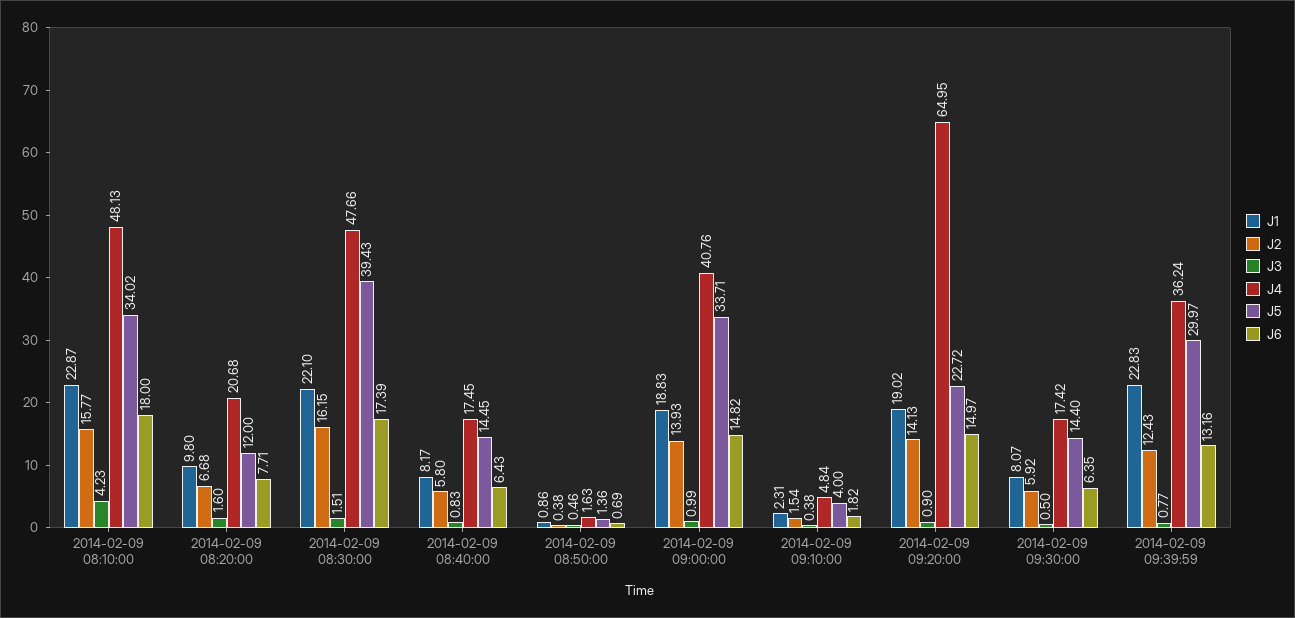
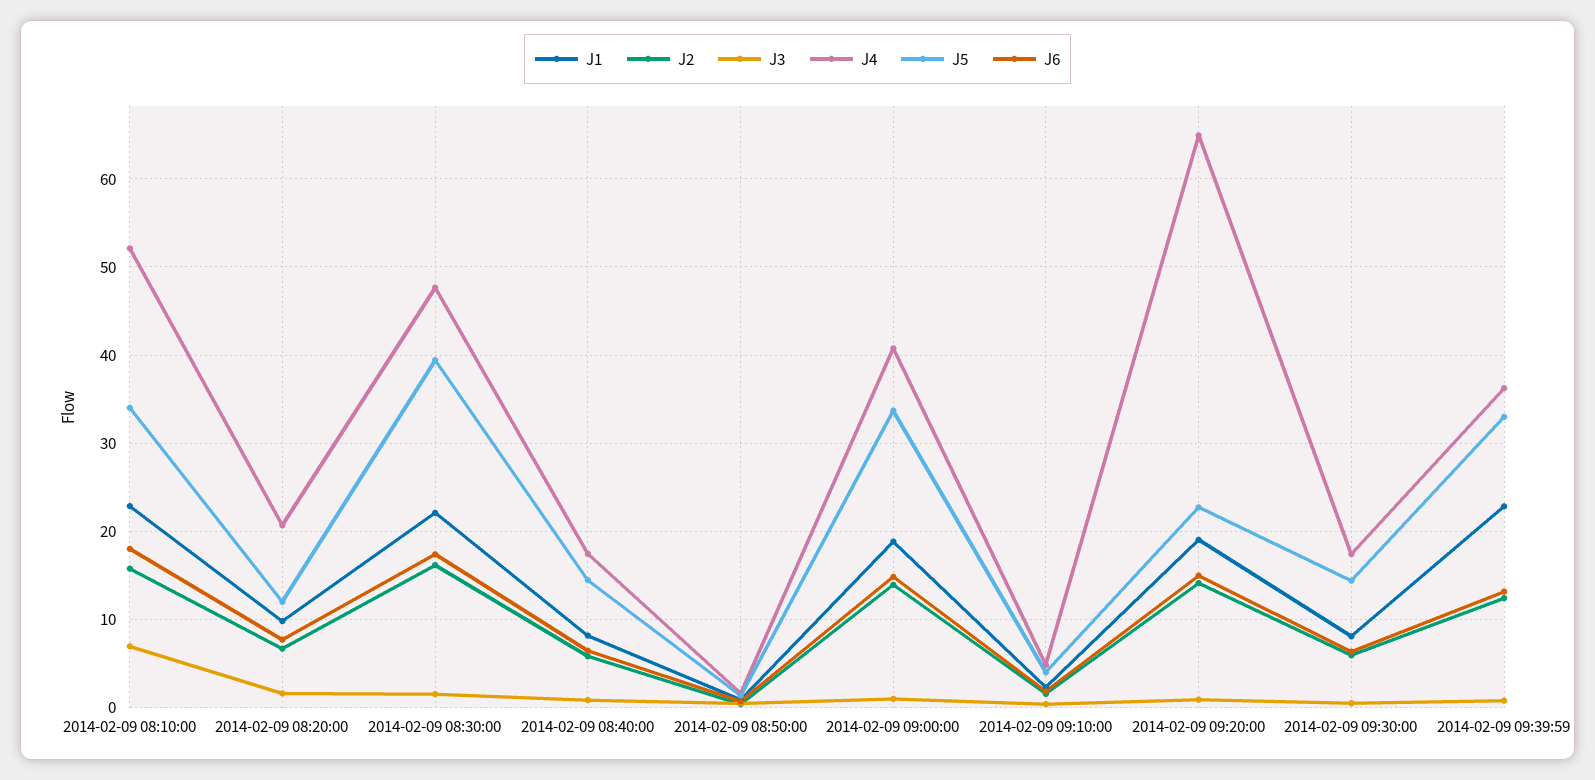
J3, 2014-02-09 08:10:00: 4.23 -> 7
J4, 2014-02-09 08:10:00: 48.13 -> 52
J5, 2014-02-09 09:39:59: 29.97 -> 33

